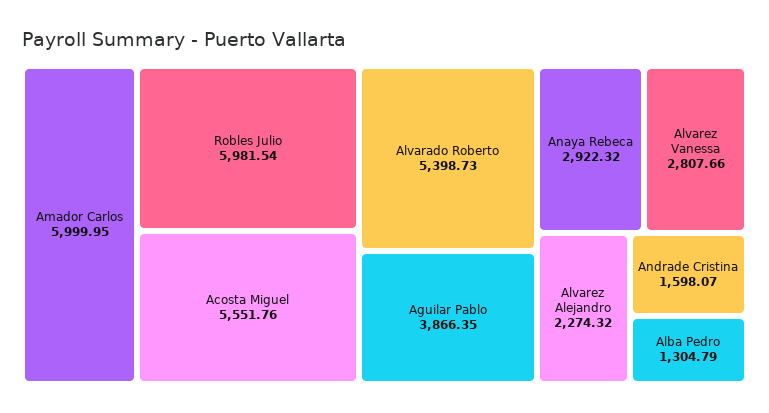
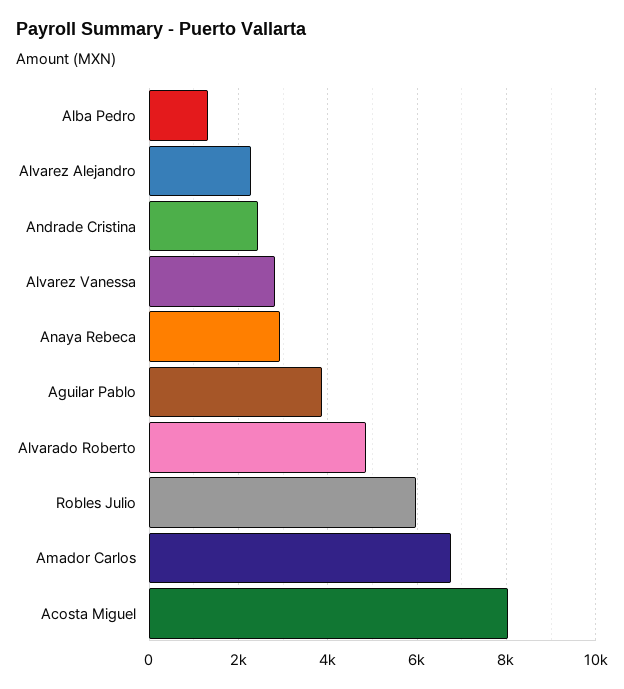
Amador Carlos: 5999.95 -> 6800
Acosta Miguel: 5551.76 -> 8000
Alvarado Roberto: 5398.73 -> 4800
Andrade Cristina: 1598.07 -> 2400

